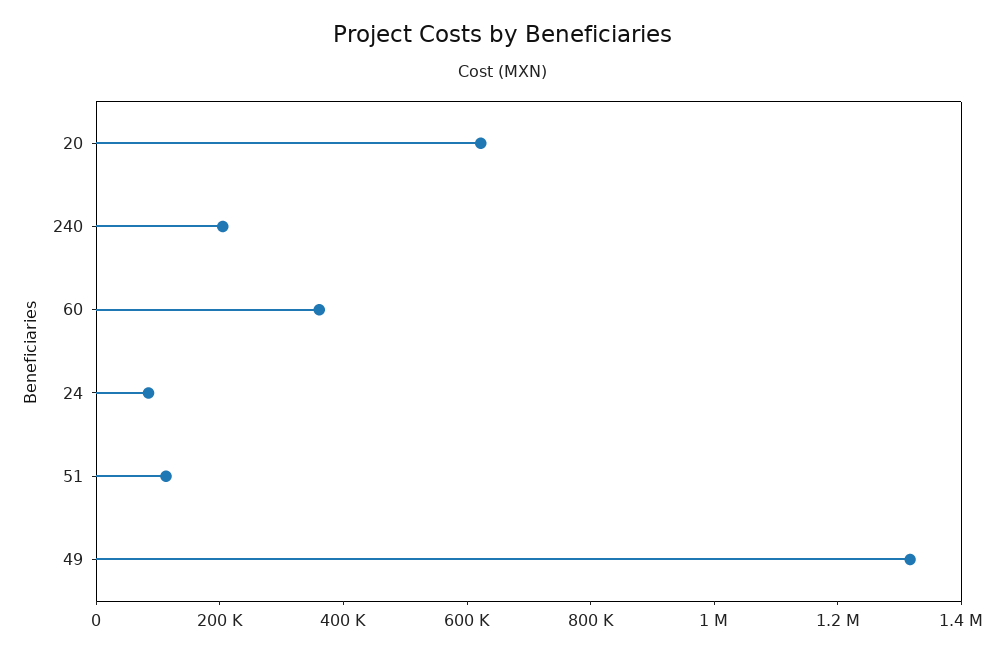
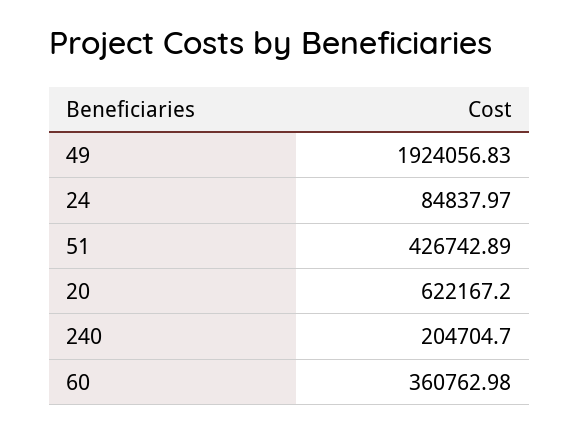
51: 100000 -> 426742.89
49: 1300000 -> 1924056.83

